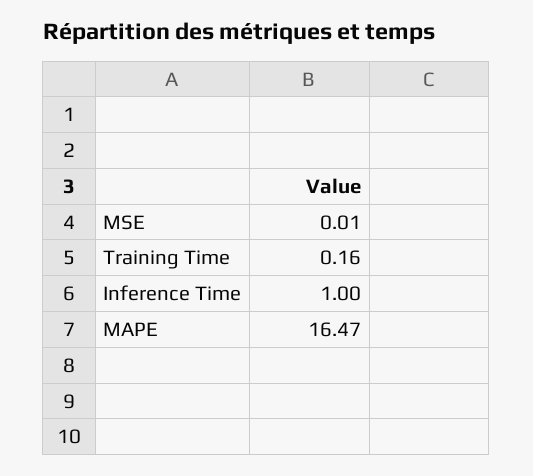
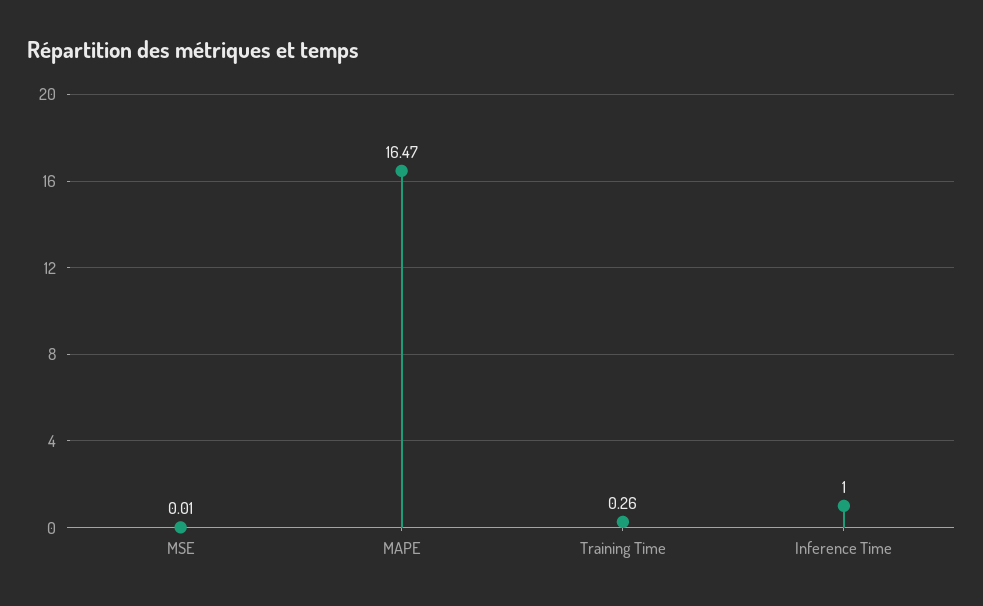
Training Time: 0.16 -> 0.26

